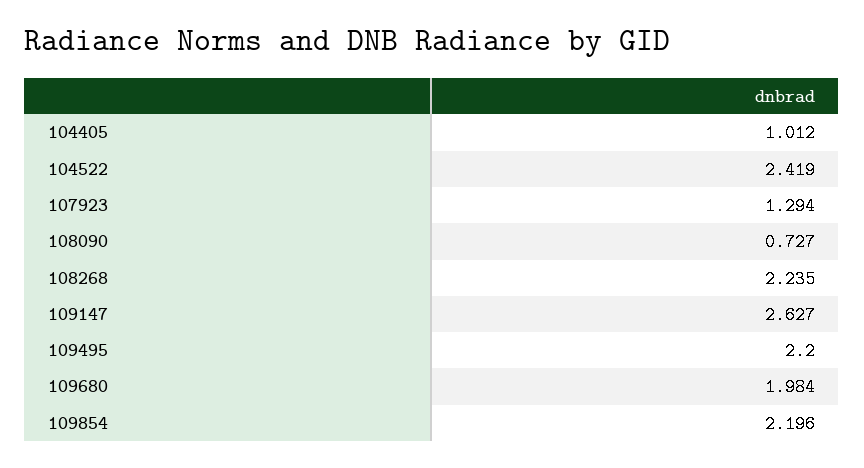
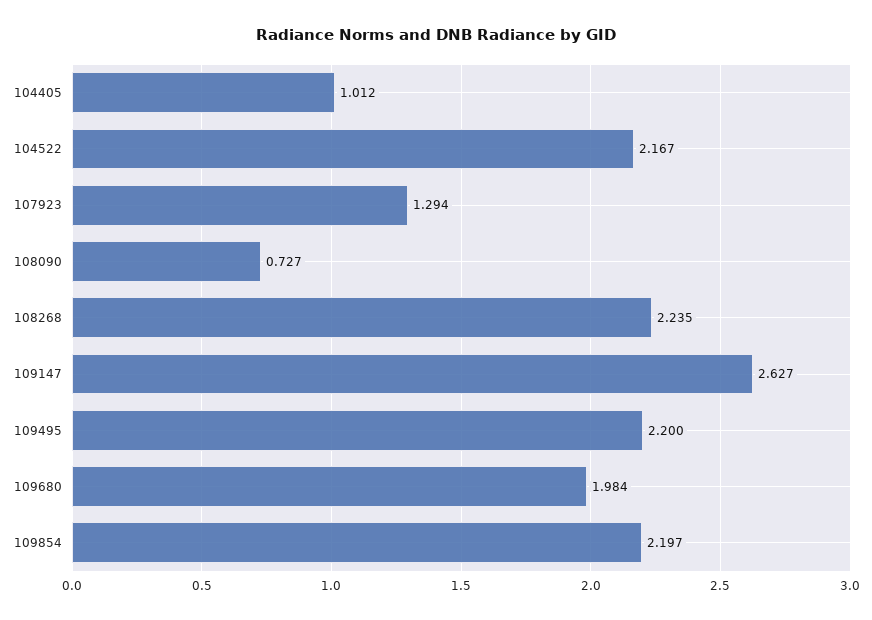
104522: 2.419 -> 2.167
109854: 2.196 -> 2.197

